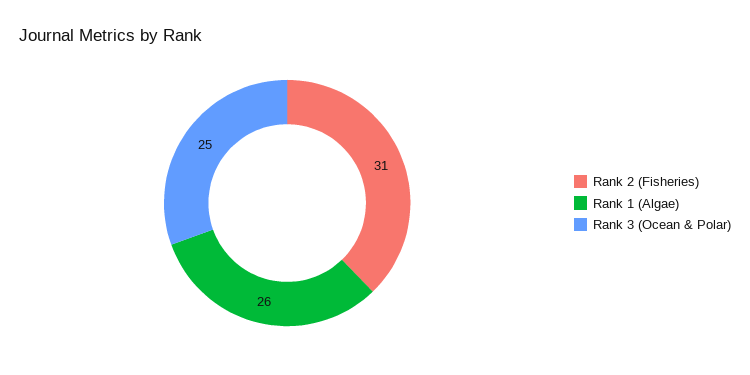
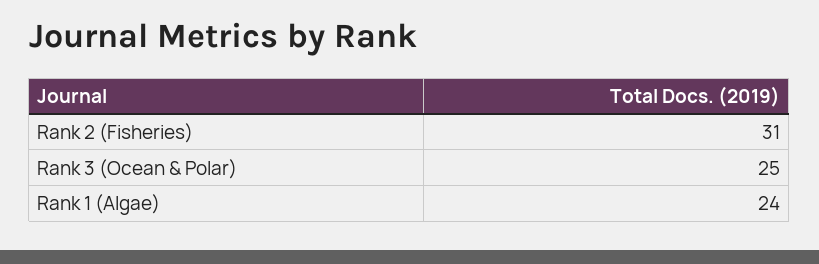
Rank 1 (Algae): 26 -> 24

